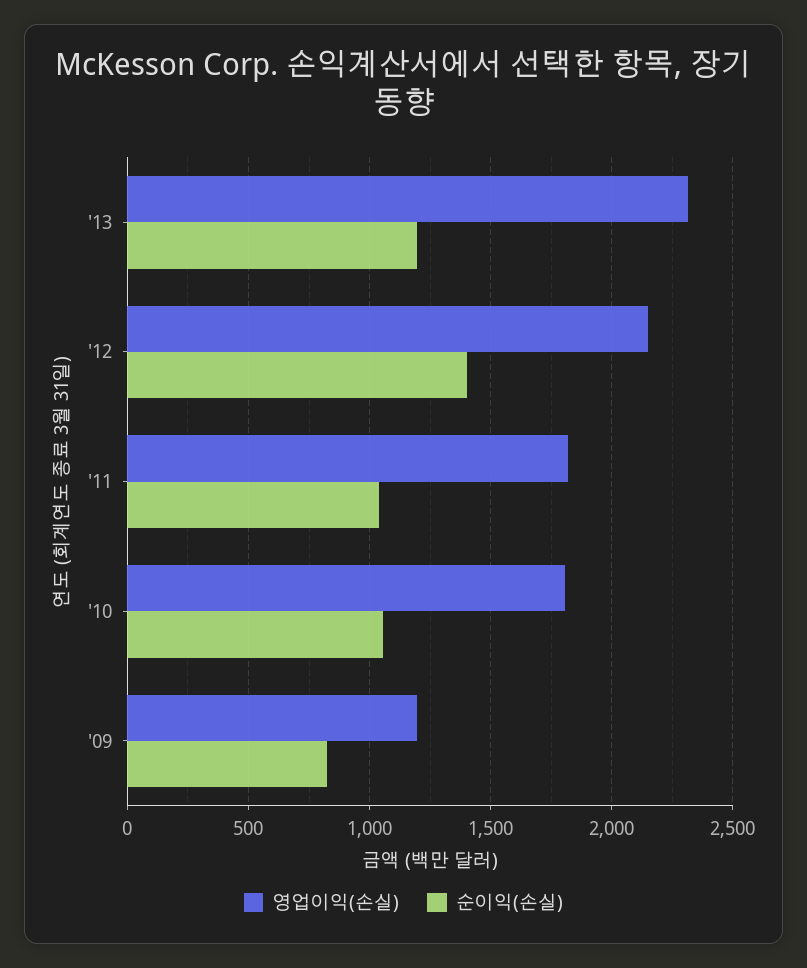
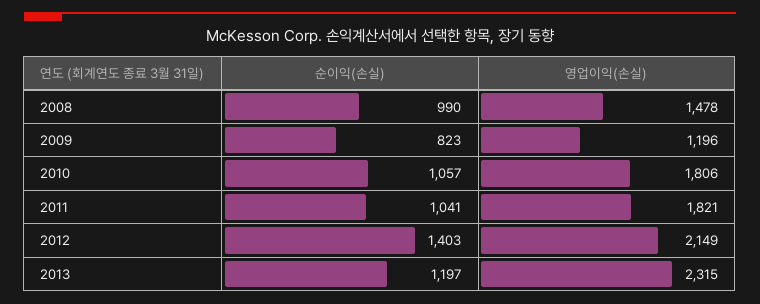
순이익(손실), 2008: none -> 990
영업이익(손실), 2008: none -> 1478

